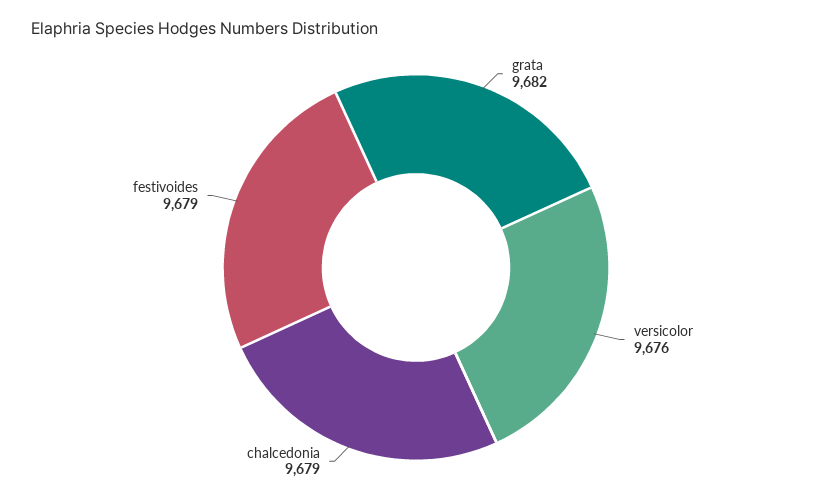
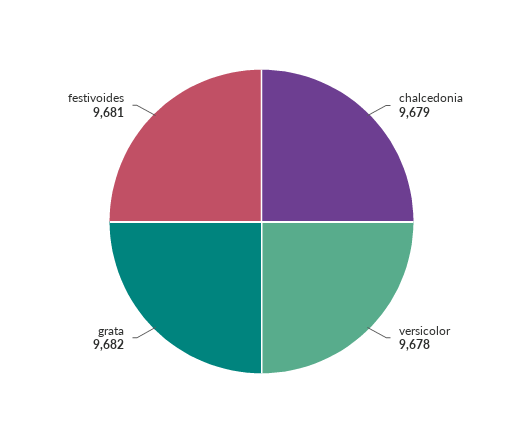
versicolor: 9676 -> 9678
festivoides: 9679 -> 9681

